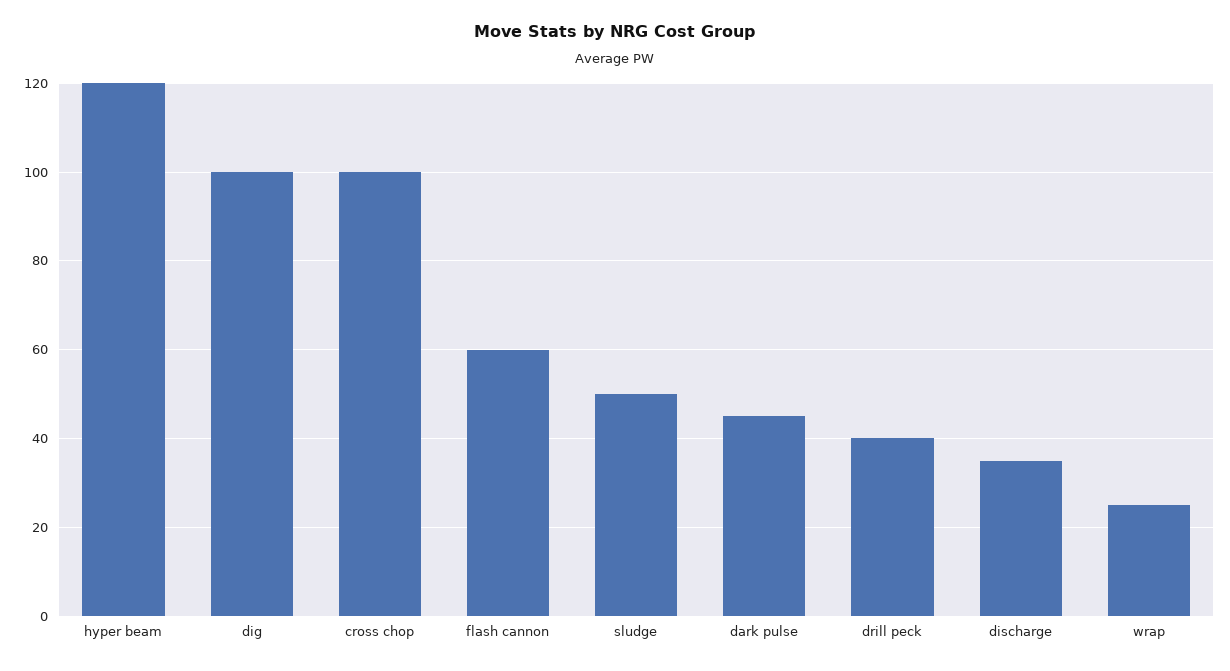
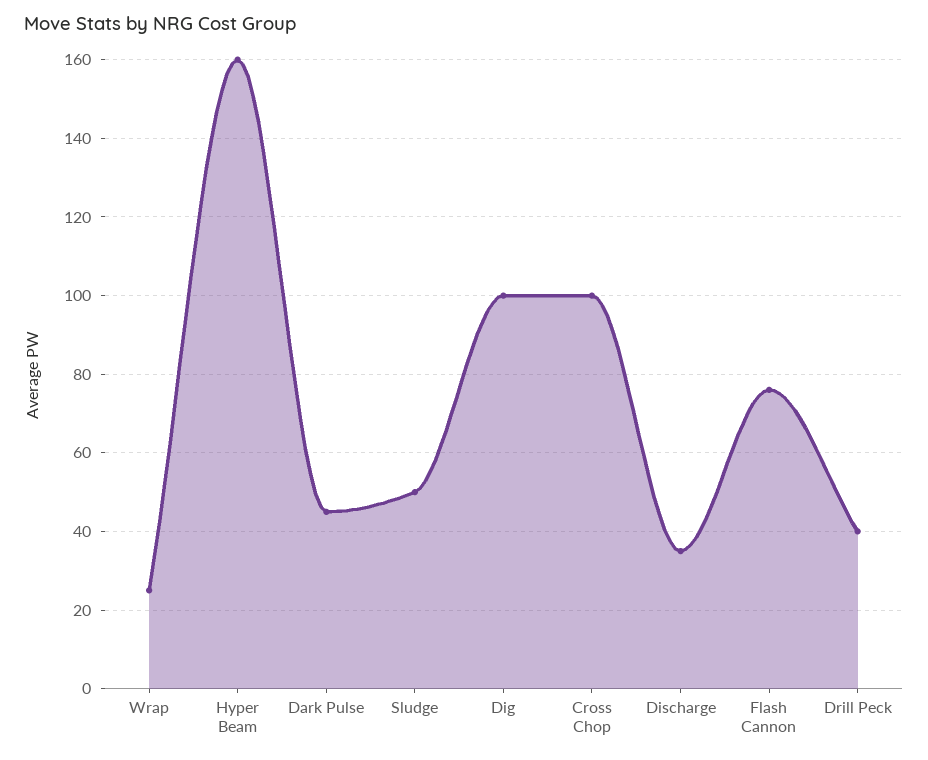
hyper beam: 120 -> 160
flash cannon: 60 -> 75

